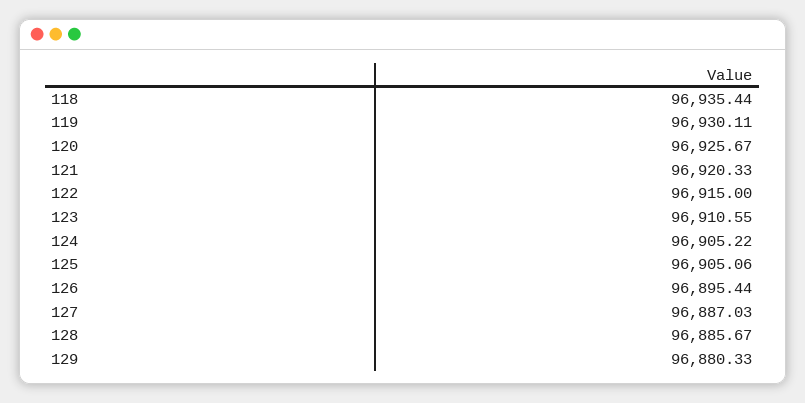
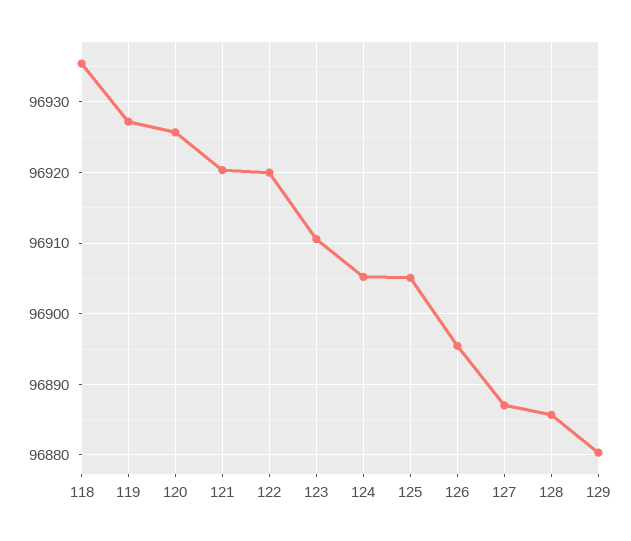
119: 96930.11 -> 96927
122: 96915 -> 96920

